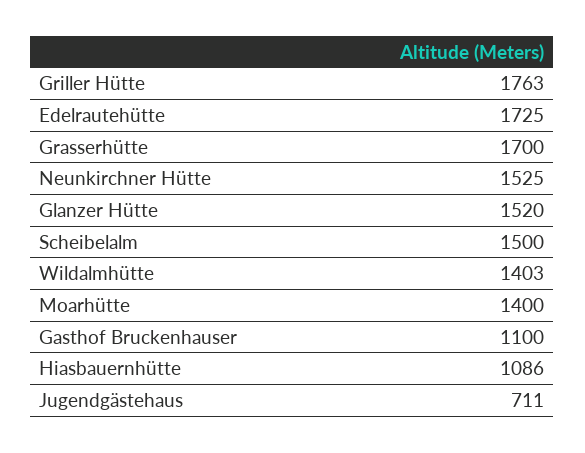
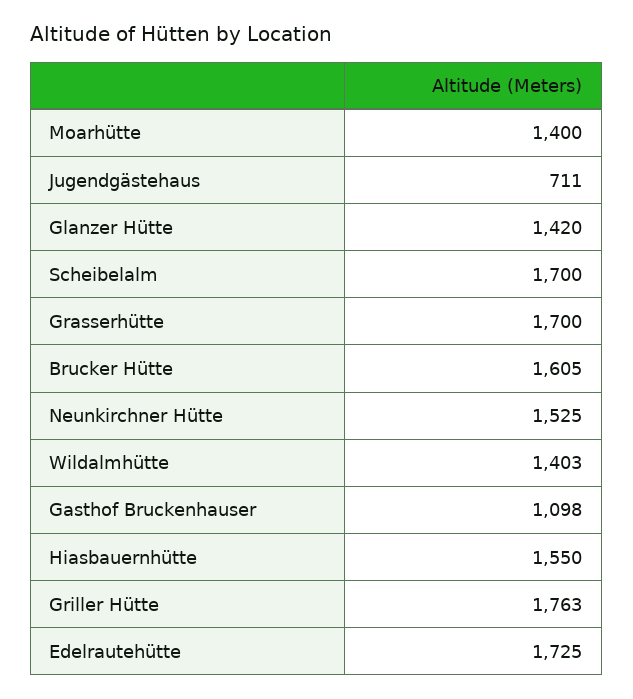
Glanzer Hütte: 1520 -> 1420
Scheibelalm: 1500 -> 1700
Gasthof Bruckenhauser: 1100 -> 1098
Hiasbauernhütte: 1086 -> 1550
Brucker Hütte: none -> 1605

